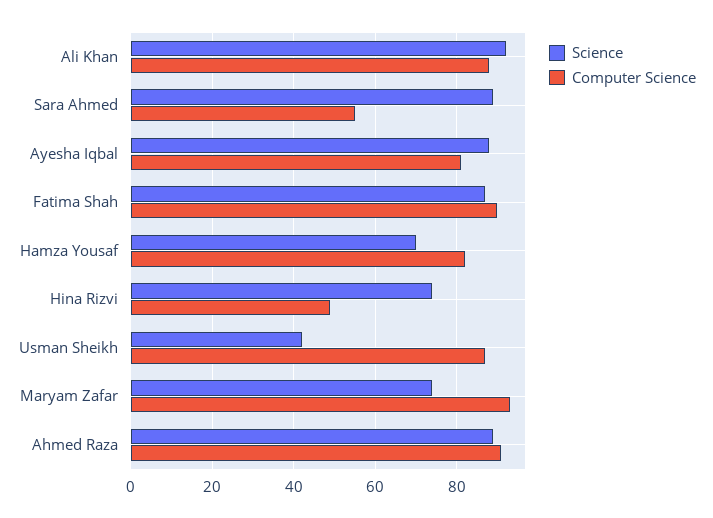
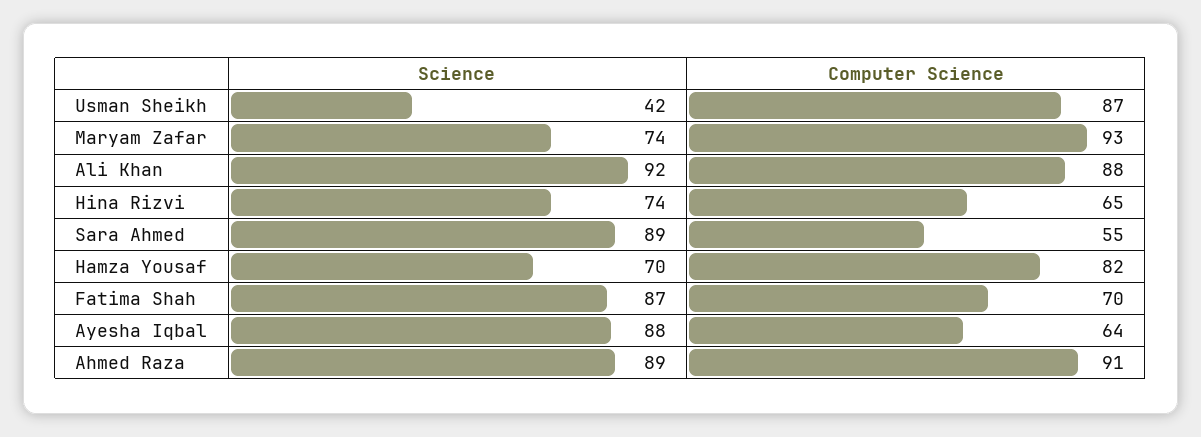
Computer Science, Ayesha Iqbal: 80 -> 64
Computer Science, Fatima Shah: 90 -> 70
Computer Science, Hina Rizvi: 50 -> 65

